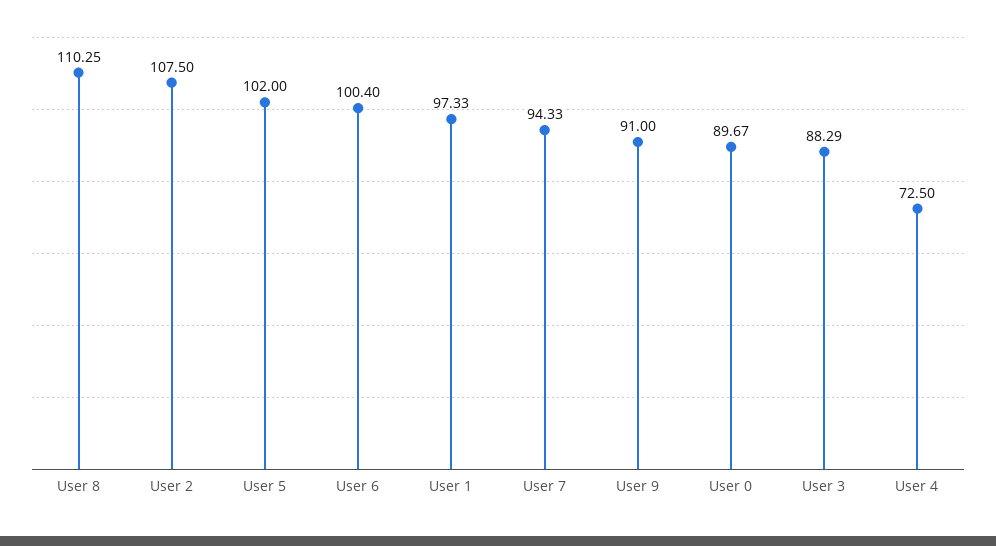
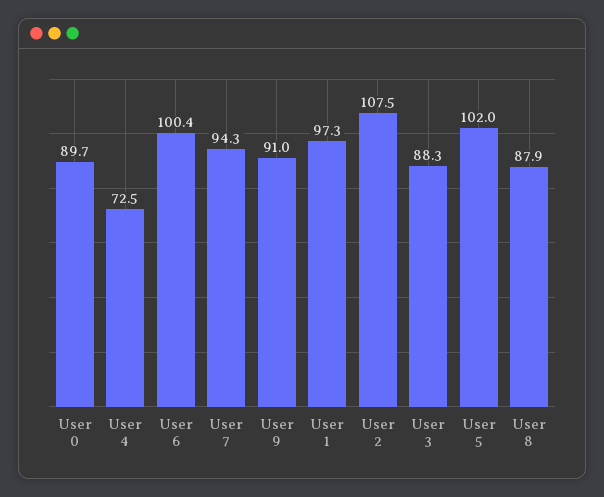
User 8: 110.25 -> 87.9

